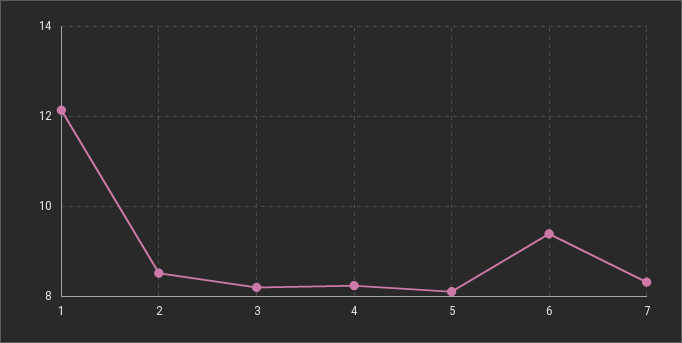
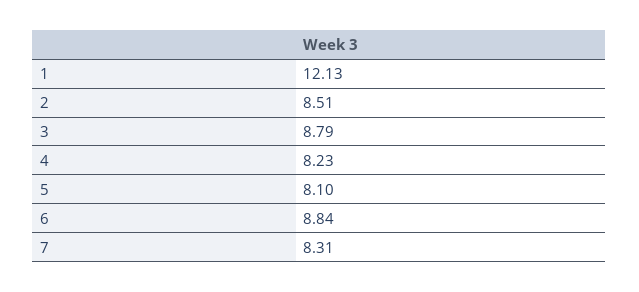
3: 8.2 -> 8.79
6: 9.4 -> 8.84

